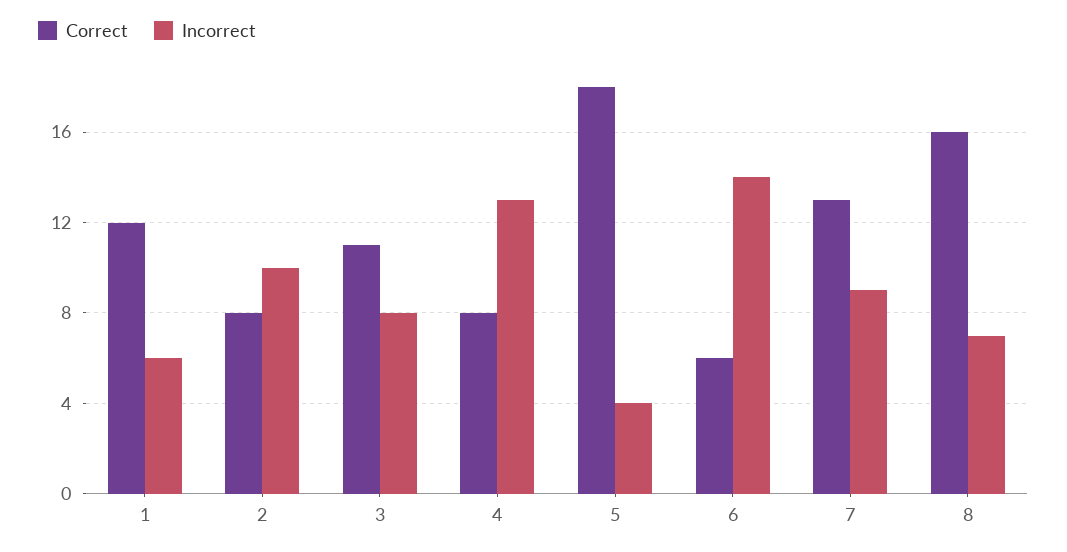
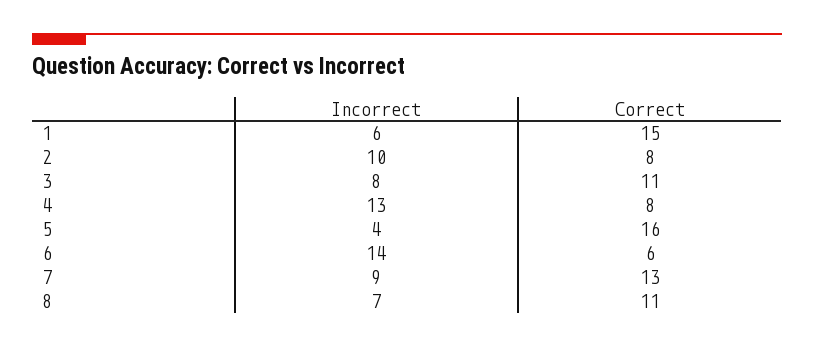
Correct, 1: 12 -> 15
Correct, 5: 18 -> 16
Correct, 8: 16 -> 11

